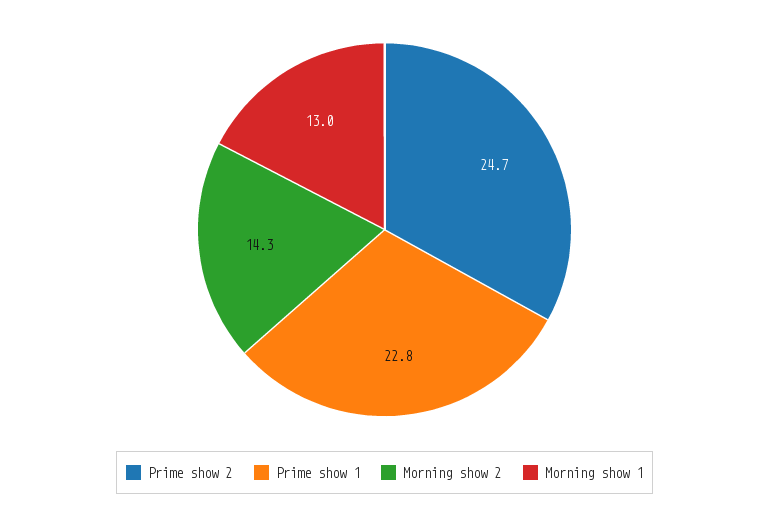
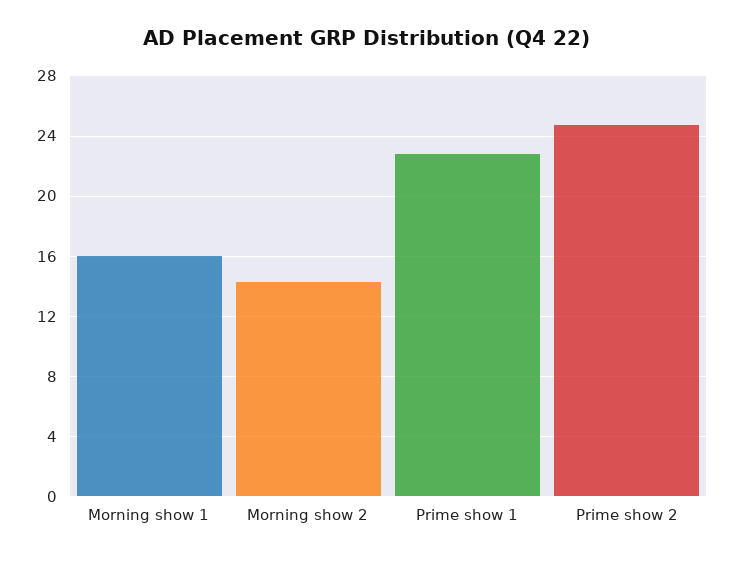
Morning show 1: 13 -> 16

